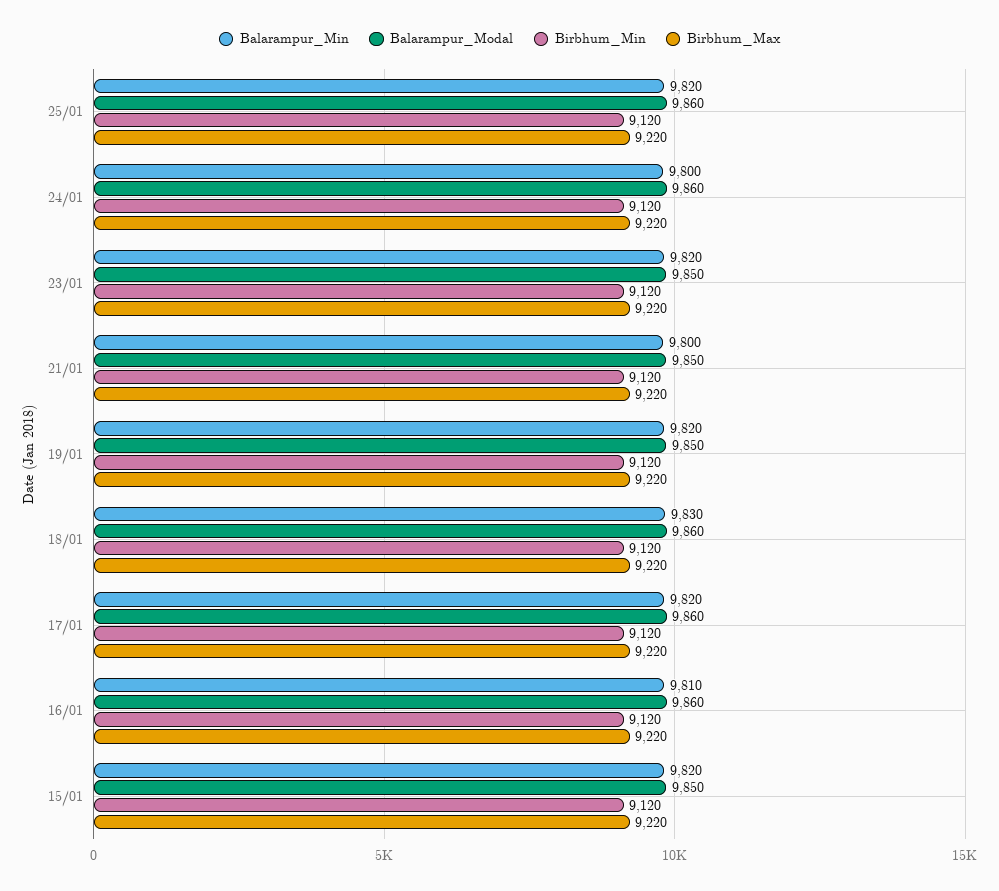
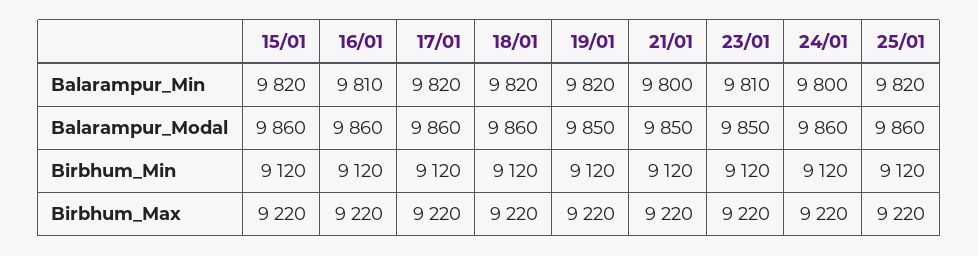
Balarampur_Min, 23/01: 9820 -> 9810
Balarampur_Min, 18/01: 9830 -> 9820
Balarampur_Modal, 15/01: 9850 -> 9860

